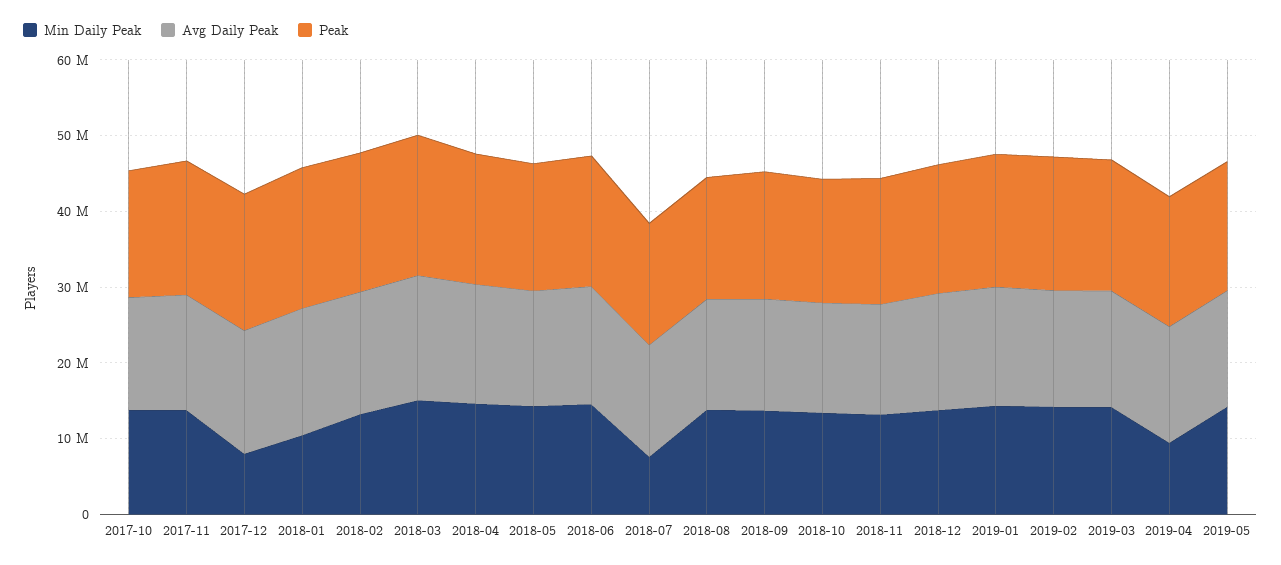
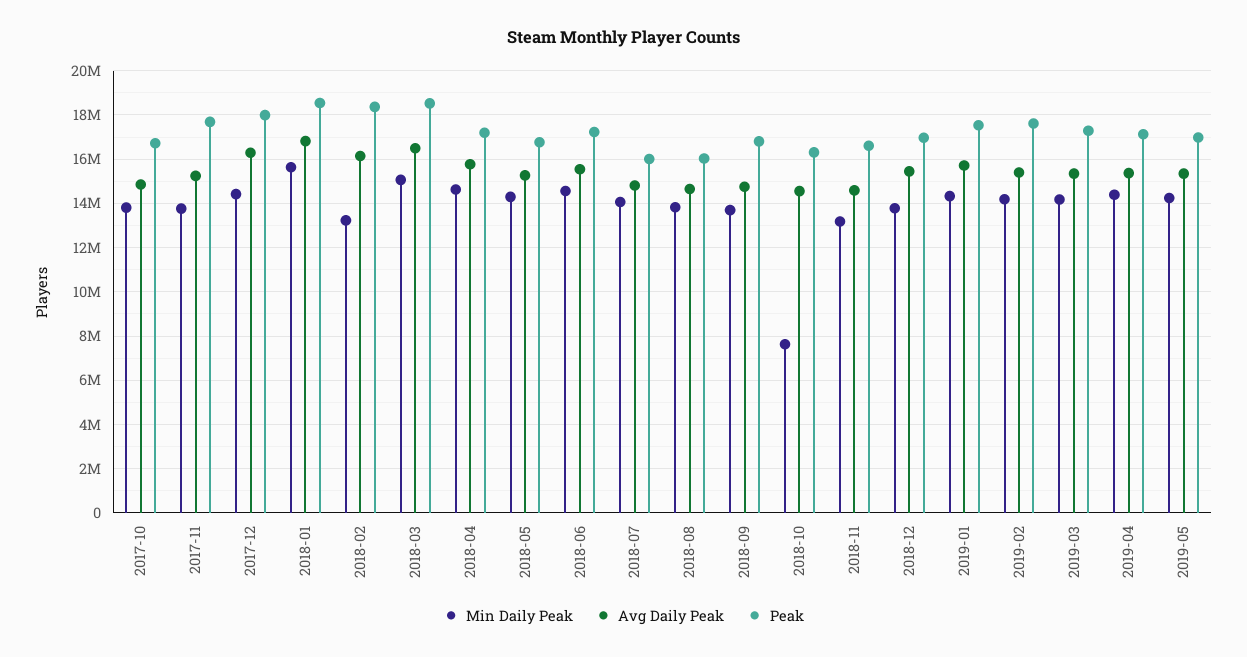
Min Daily Peak, 2017-12: 8000000 -> 14500000
Min Daily Peak, 2018-01: 10000000 -> 15500000
Min Daily Peak, 2018-07: 8000000 -> 14000000
Min Daily Peak, 2018-10: 14000000 -> 7500000
Min Daily Peak, 2019-04: 10000000 -> 14500000

